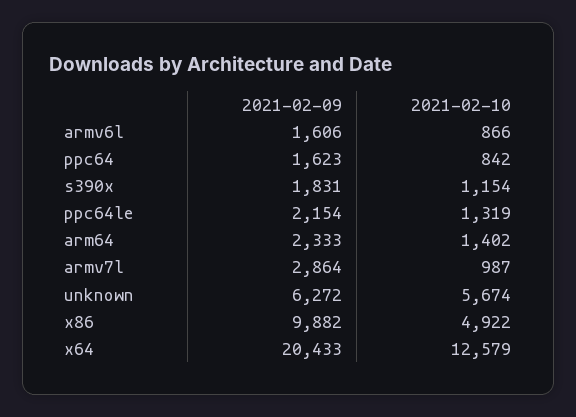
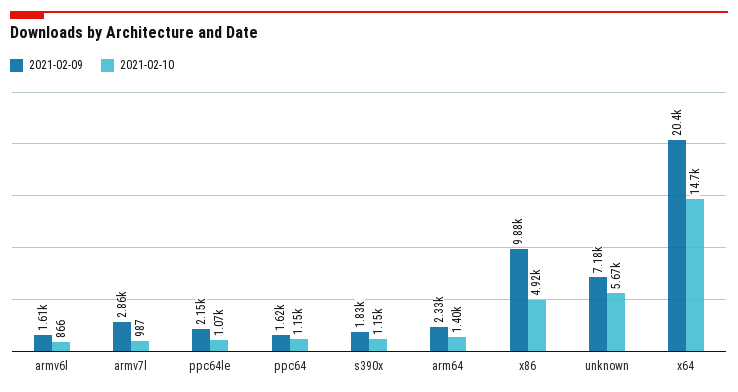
2021-02-10, ppc64: 842 -> 1150
2021-02-10, ppc64le: 1319 -> 1070
2021-02-09, unknown: 6272 -> 7180
2021-02-10, x64: 12579 -> 14700

